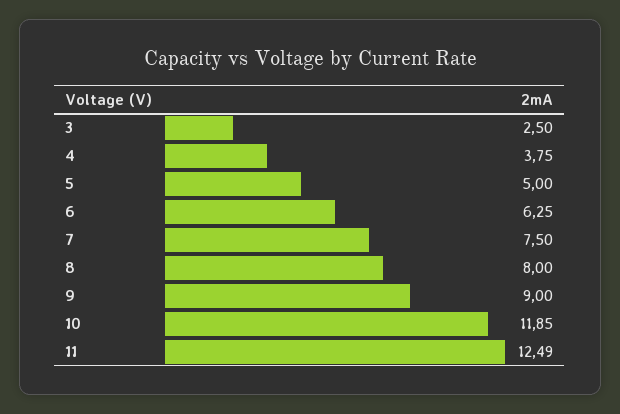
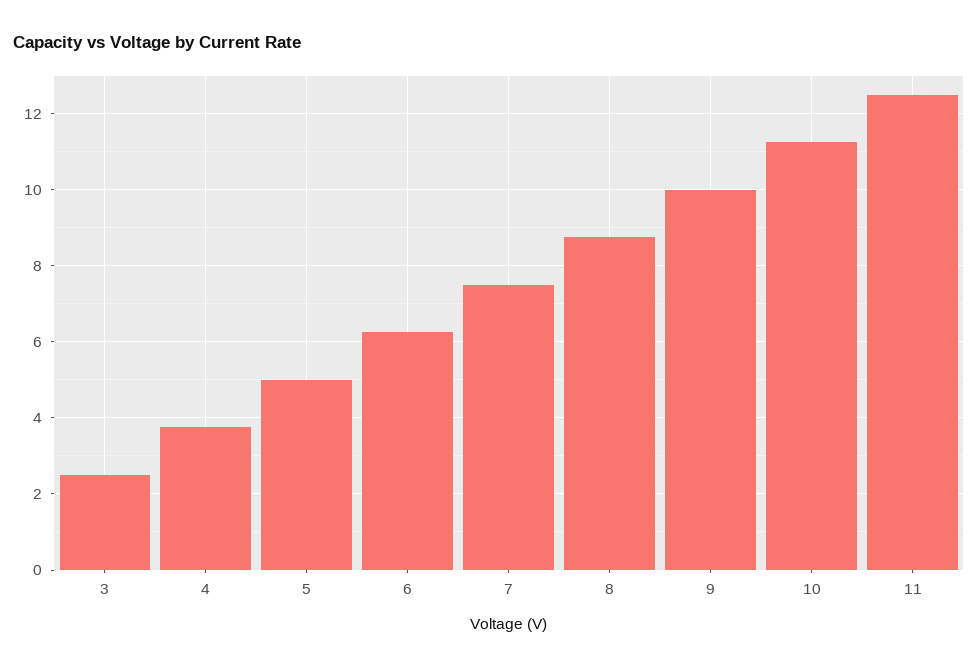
8: 8 -> 8.8
9: 9 -> 10
10: 11.85 -> 11.2

